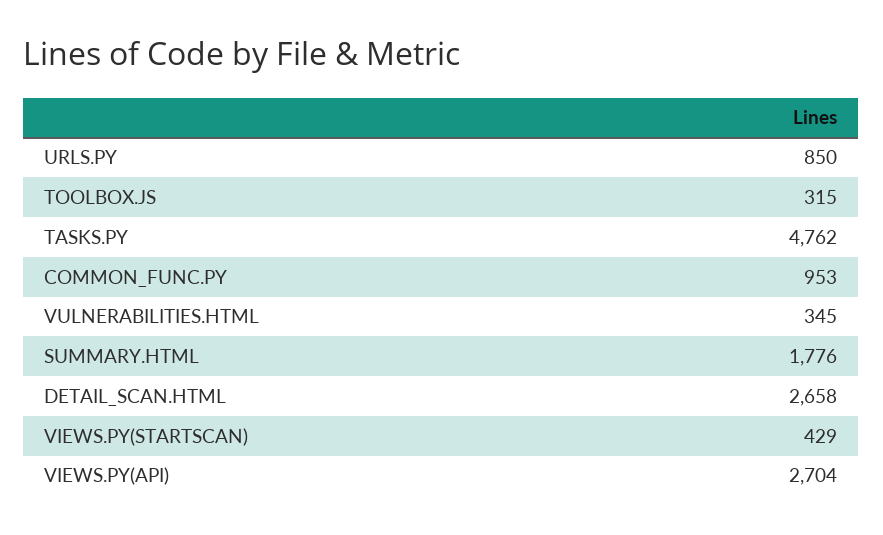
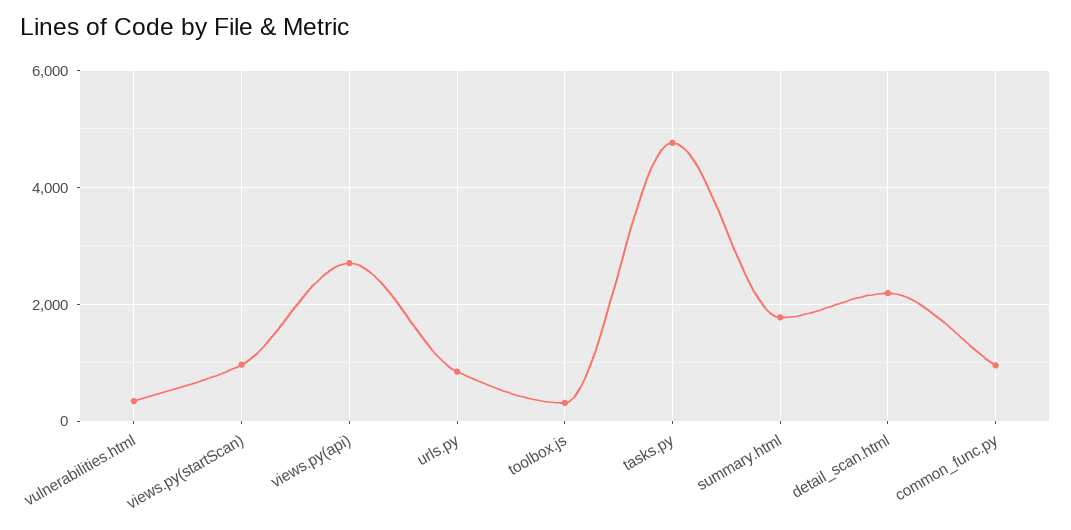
DETAIL_SCAN.HTML: 2658 -> 2200
VIEWS.PY(STARTSCAN): 429 -> 1000

